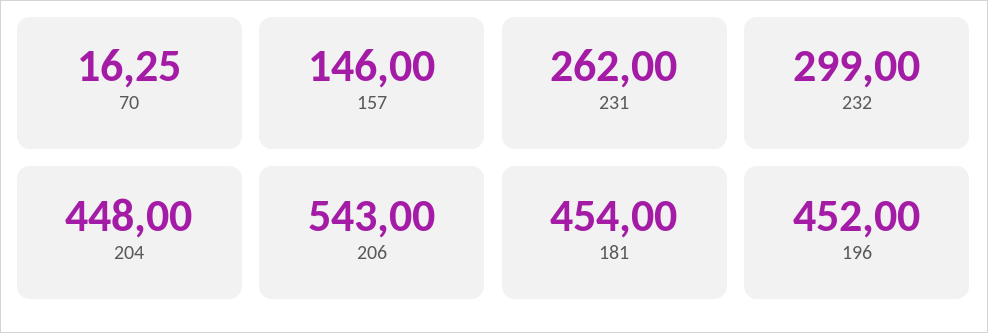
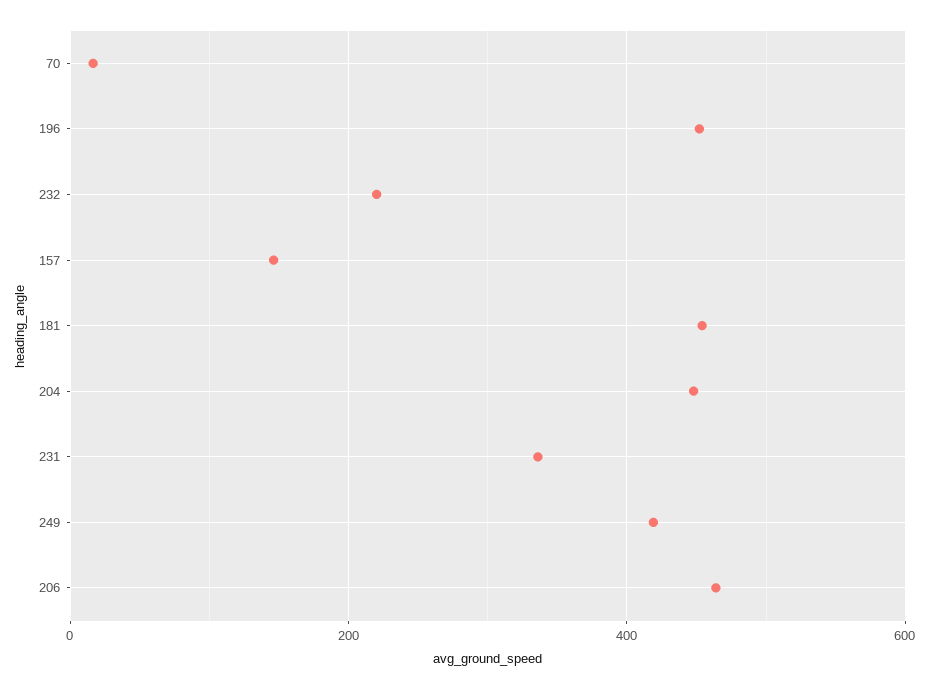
231: 262 -> 340
232: 299 -> 220
206: 543 -> 460
249: none -> 420

